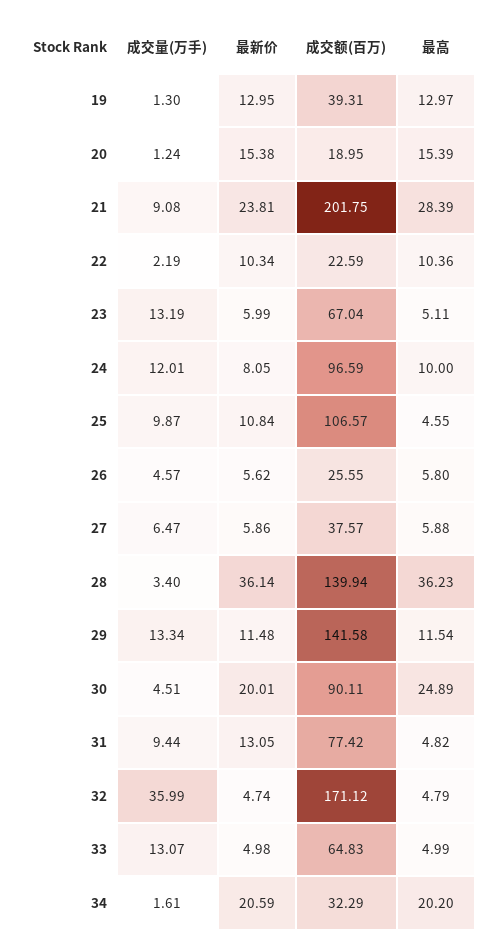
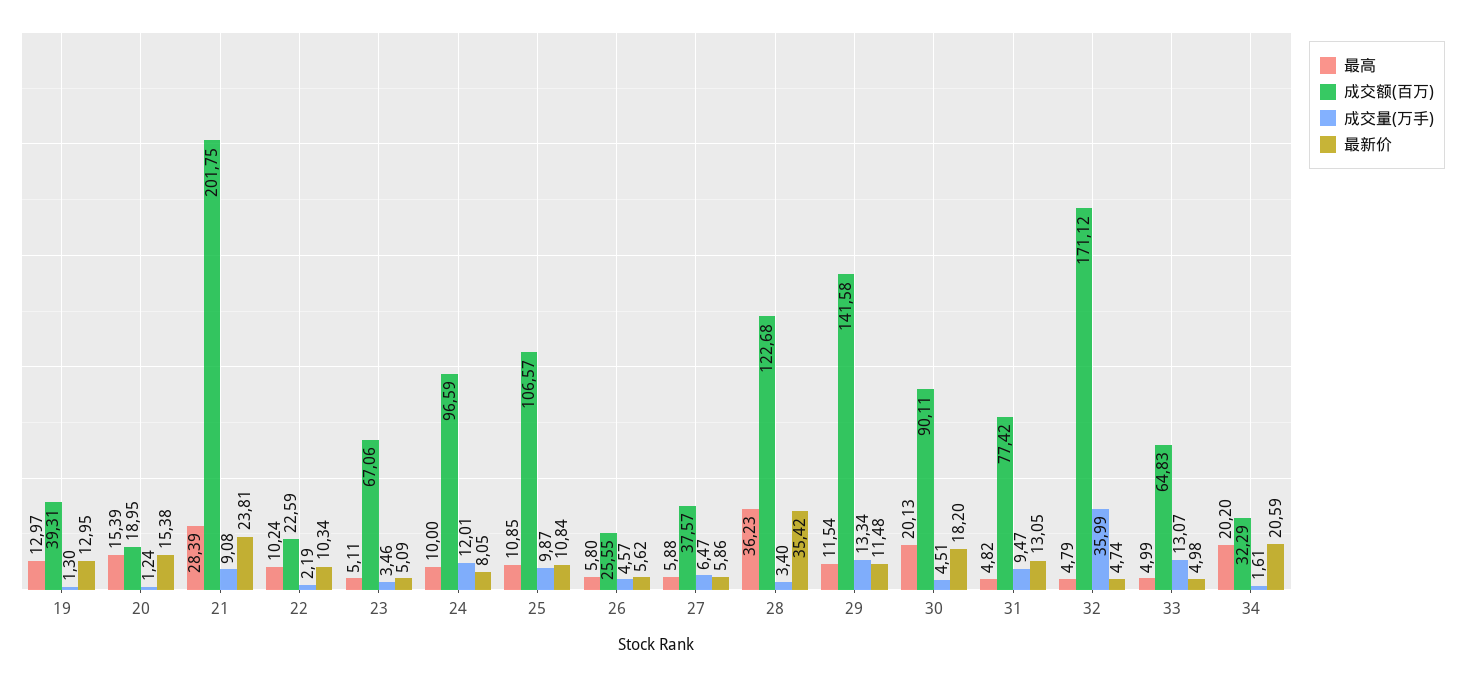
最高, 22: 10.36 -> 10.24
成交量(万手), 23: 13.19 -> 3.46
最新价, 23: 5.99 -> 5.09
成交额(百万), 23: 67.04 -> 67.06
最高, 25: 4.55 -> 10.85
最新价, 28: 36.14 -> 35.42
成交额(百万), 28: 139.94 -> 122.68
最新价, 30: 20.01 -> 18.2
最高, 30: 24.89 -> 20.13
成交量(万手), 31: 9.44 -> 9.47

